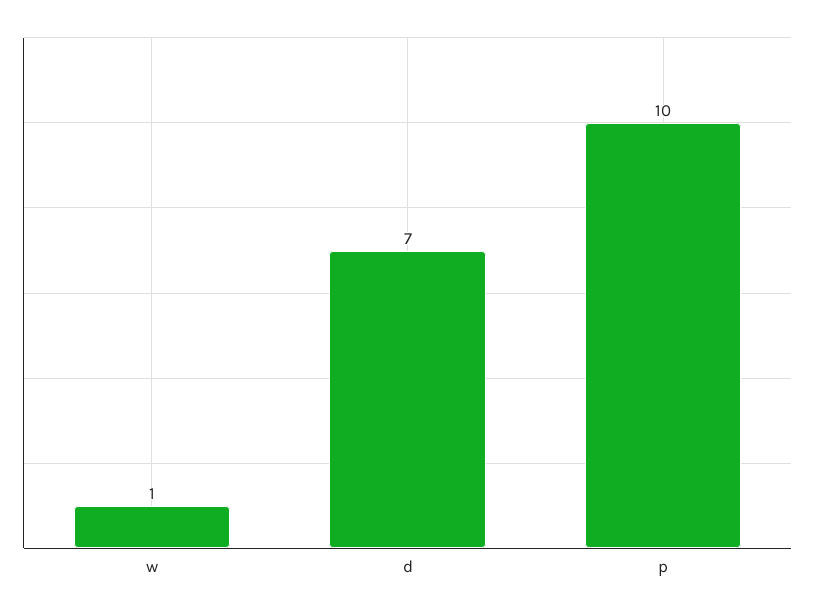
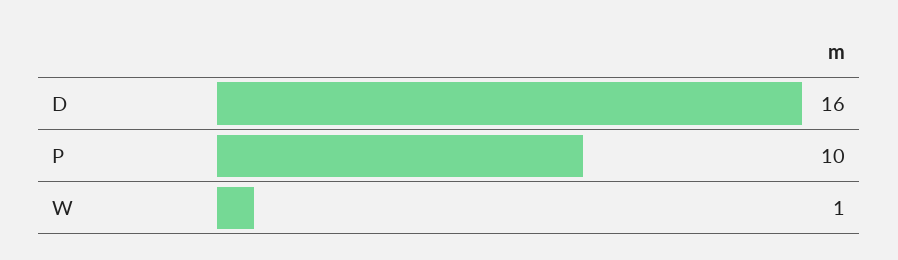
d: 7 -> 16

